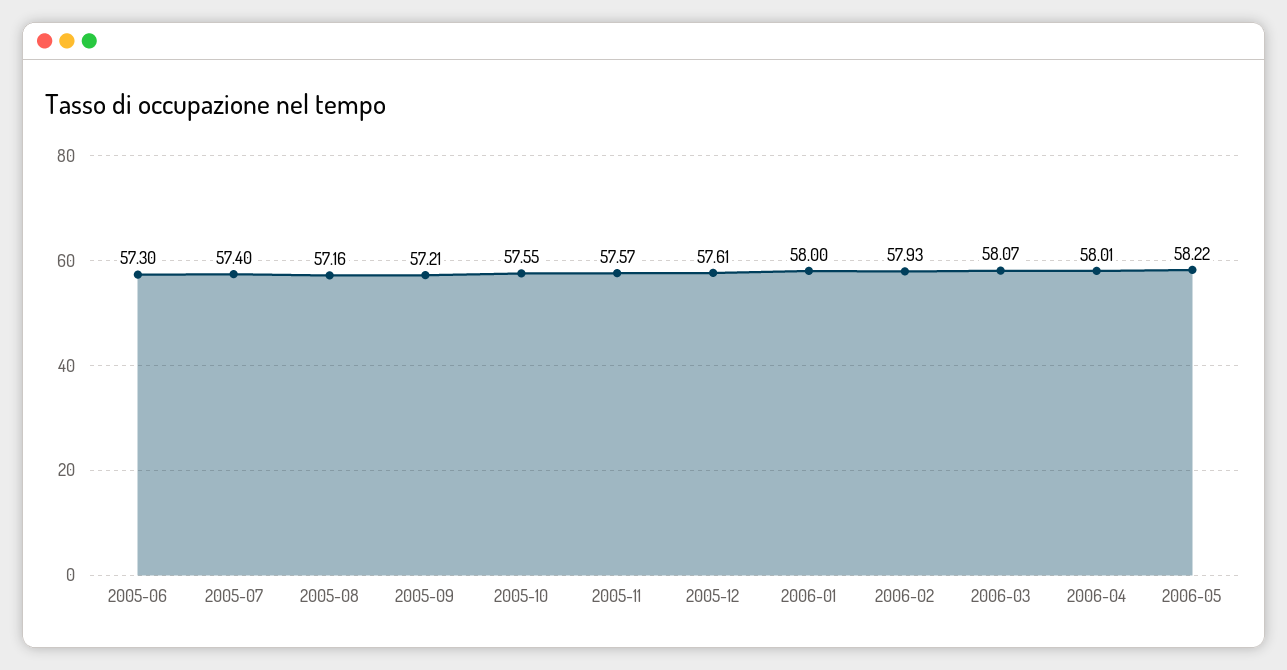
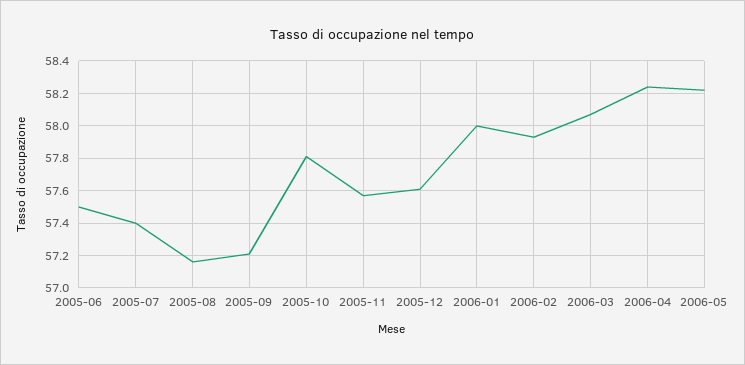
2005-06: 57.3 -> 57.5
2005-10: 57.55 -> 57.8
2006-04: 58.01 -> 58.25

